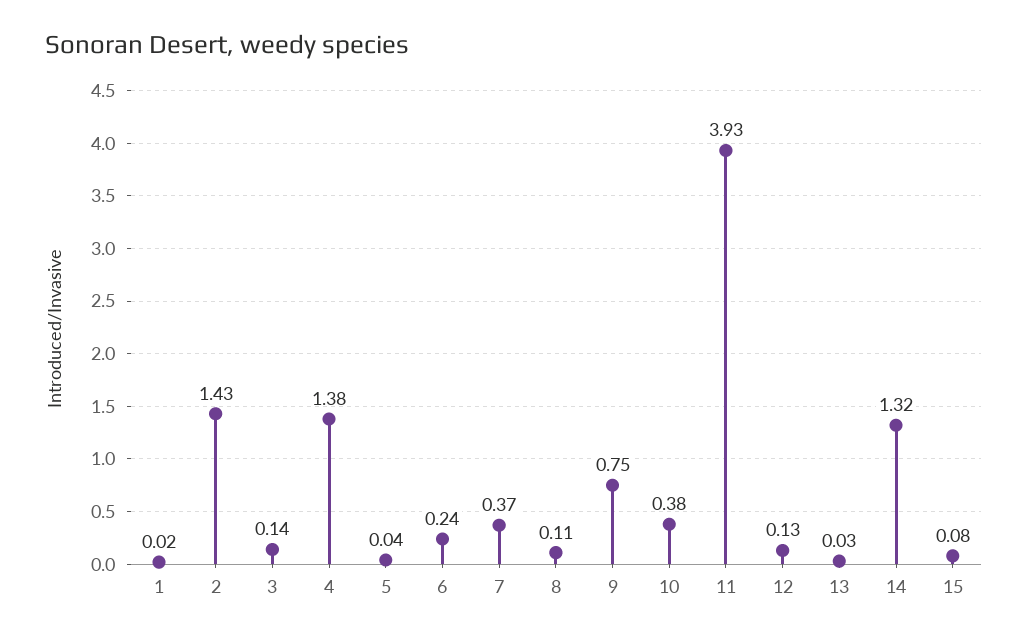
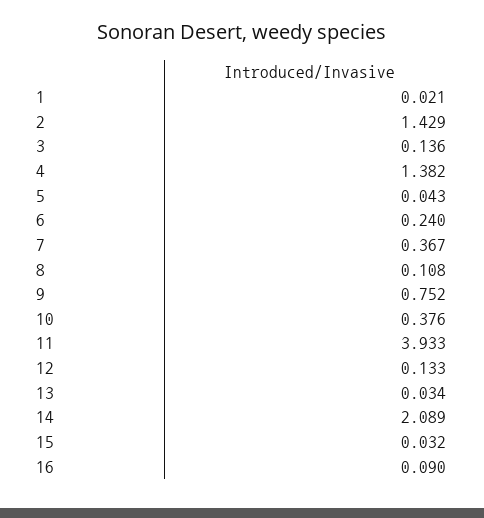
14: 1.32 -> 2.089
15: 0.08 -> 0.032
16: none -> 0.09

